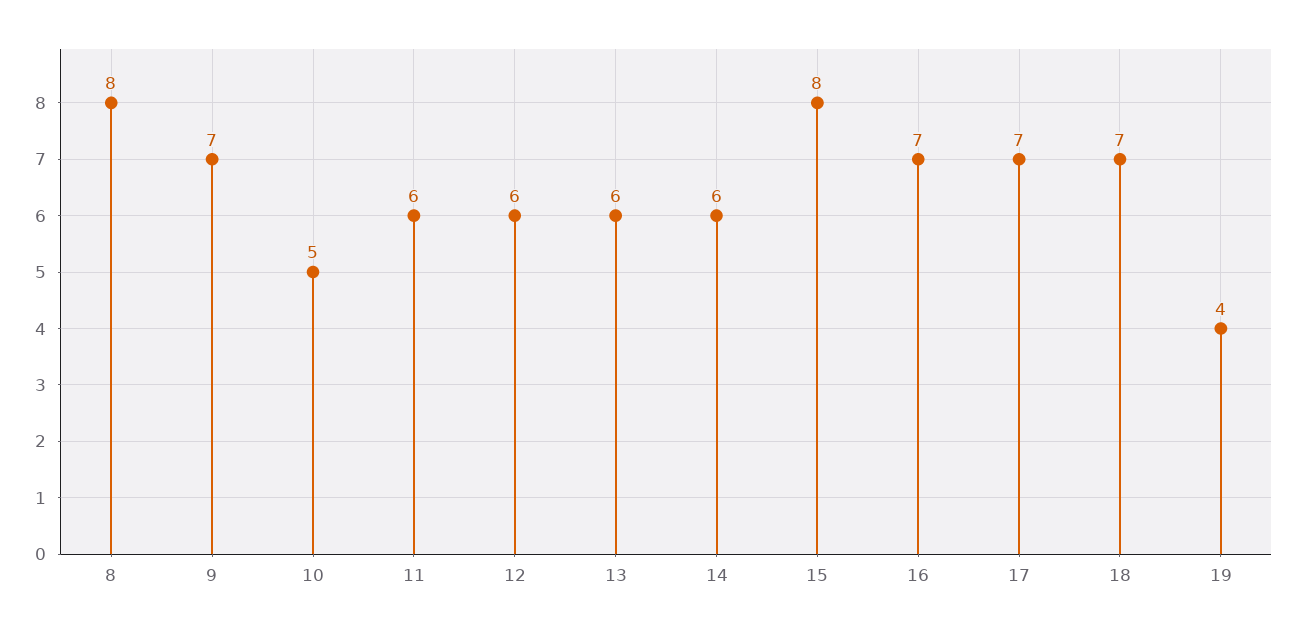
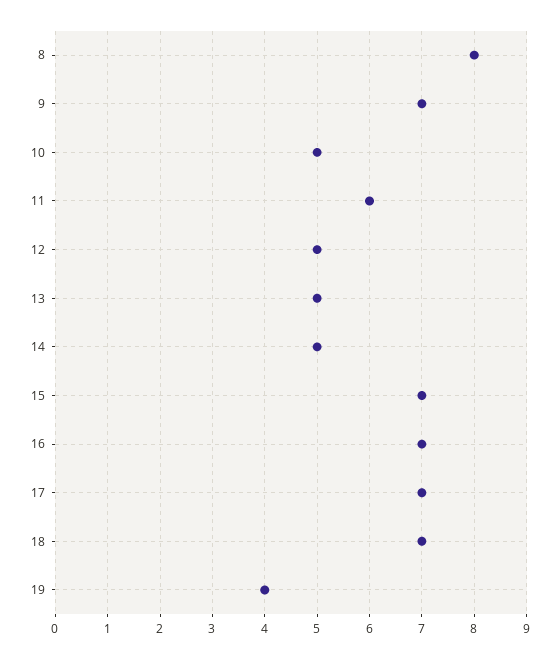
12: 6 -> 5
13: 6 -> 5
14: 6 -> 5
15: 8 -> 7

